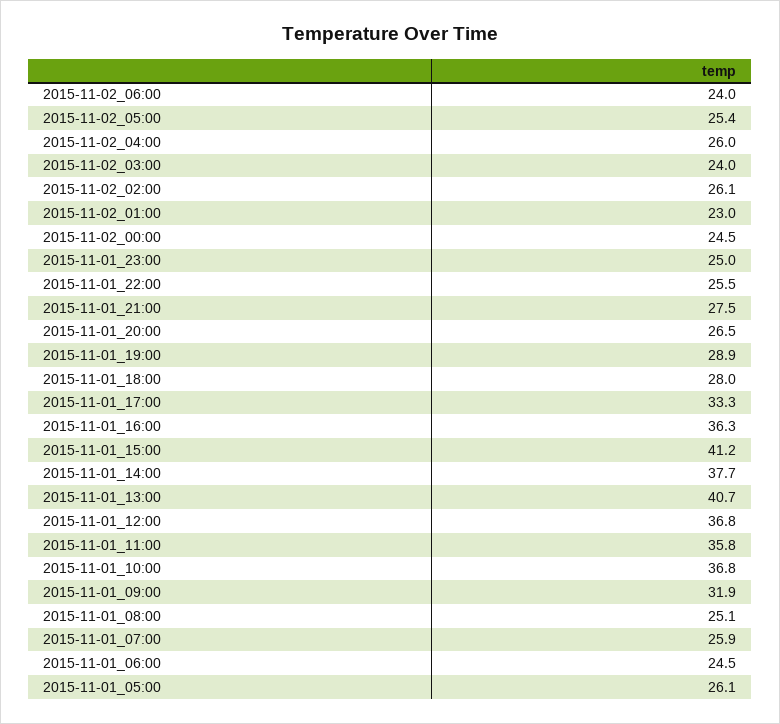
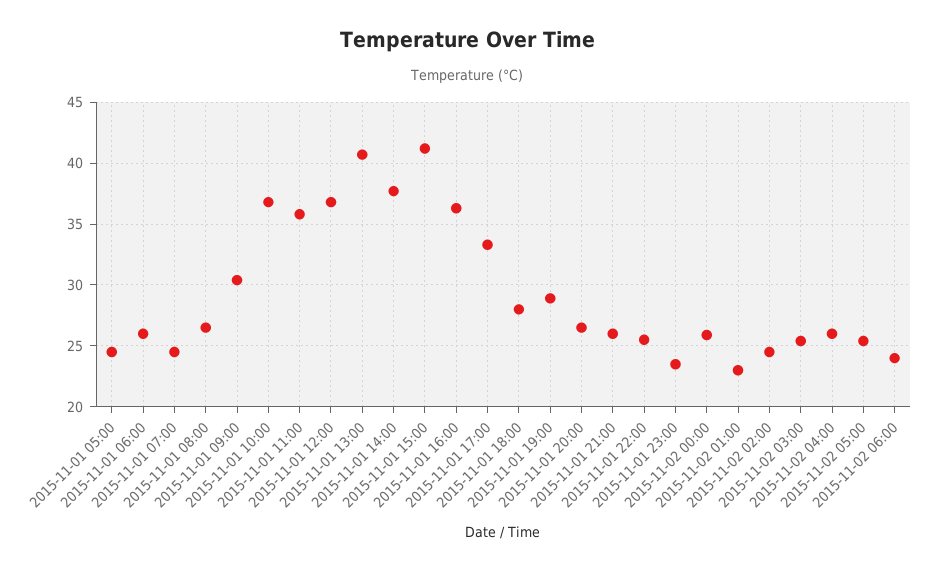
2015-11-02_03:00: 24 -> 25.5
2015-11-02_02:00: 26.1 -> 24.5
2015-11-02_00:00: 24.5 -> 26
2015-11-01_23:00: 25 -> 23.5
2015-11-01_21:00: 27.5 -> 26
2015-11-01_09:00: 31.9 -> 30.5
2015-11-01_08:00: 25.1 -> 26.5
2015-11-01_07:00: 25.9 -> 24.5
2015-11-01_06:00: 24.5 -> 26
2015-11-01_05:00: 26.1 -> 24.5

